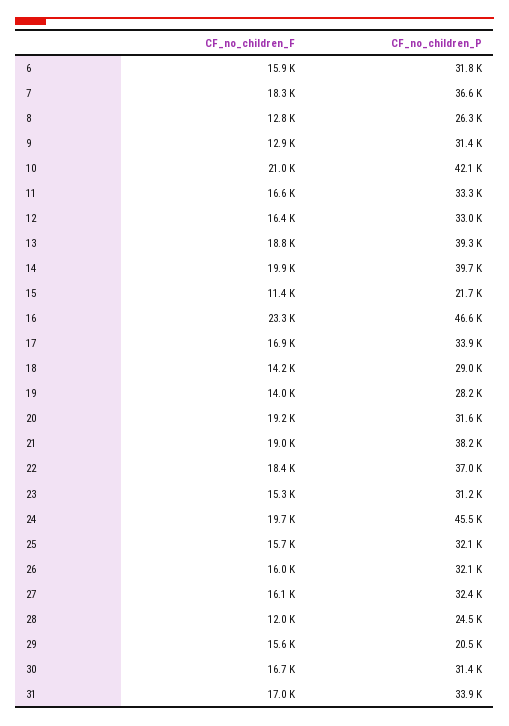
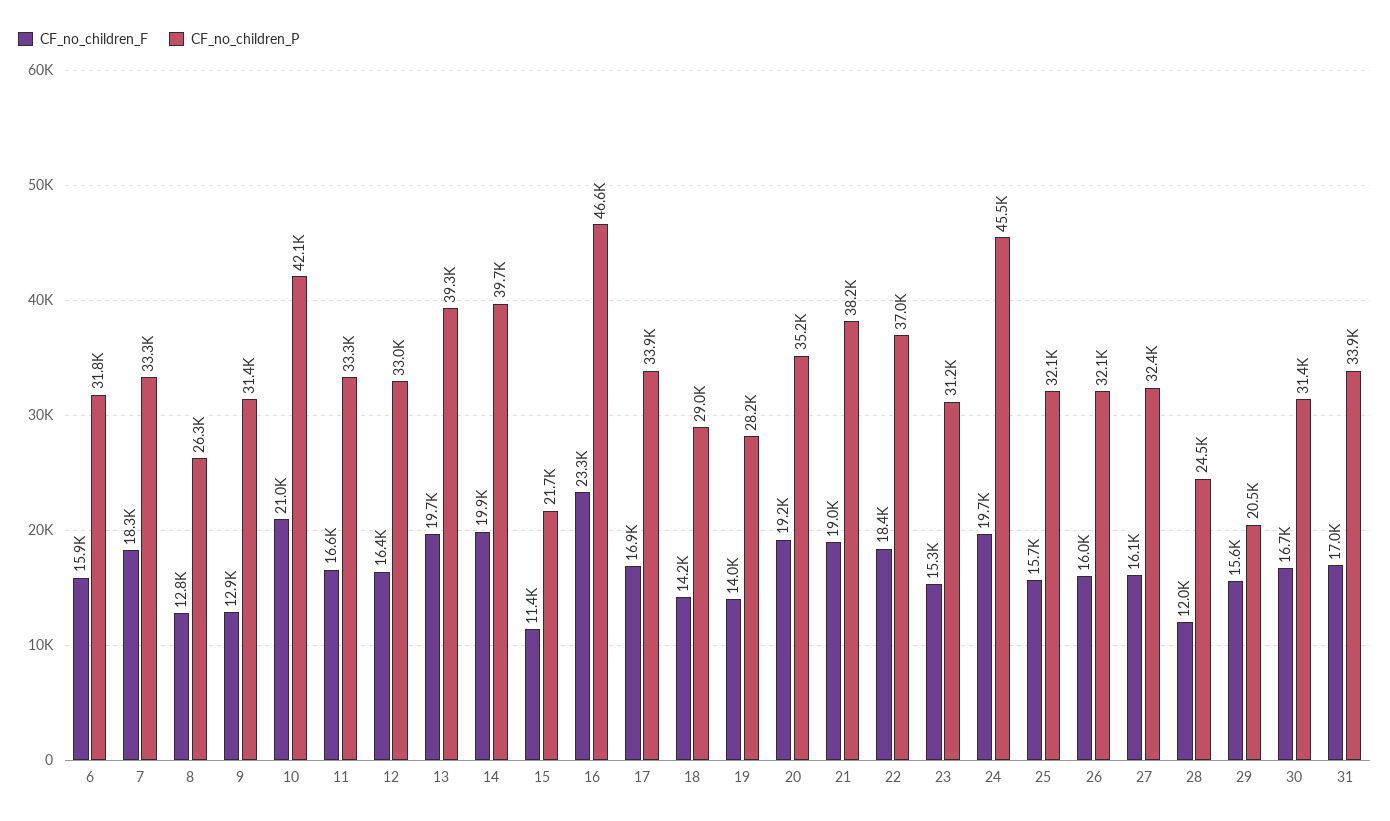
CF_no_children_P, 7: 36600 -> 33300
CF_no_children_F, 13: 18800 -> 19700
CF_no_children_P, 20: 31600 -> 35200

